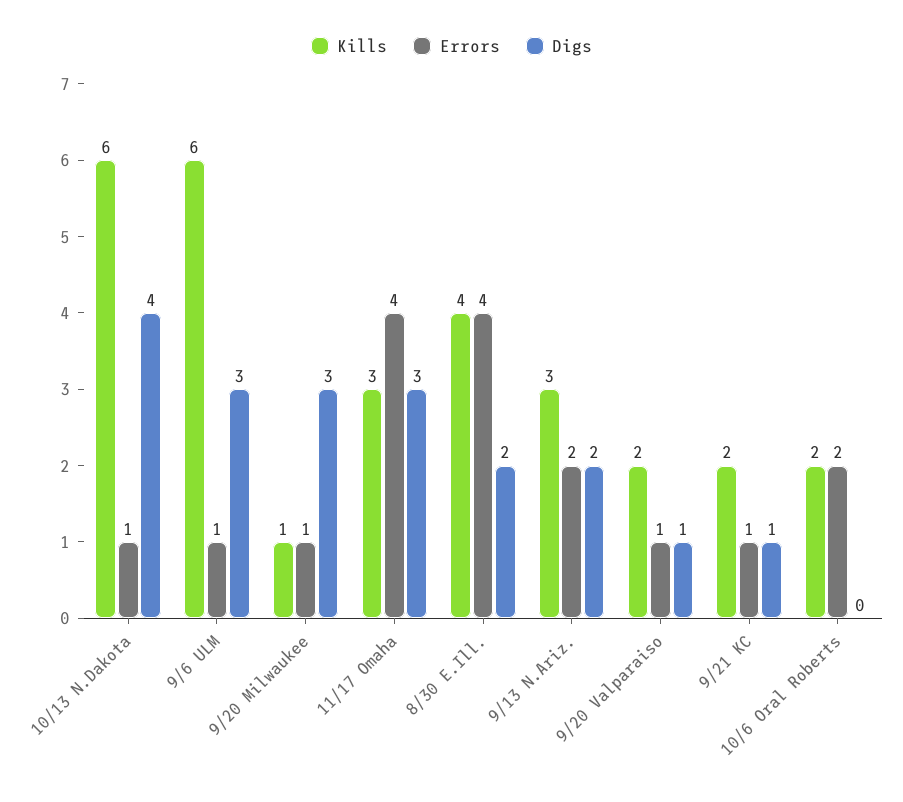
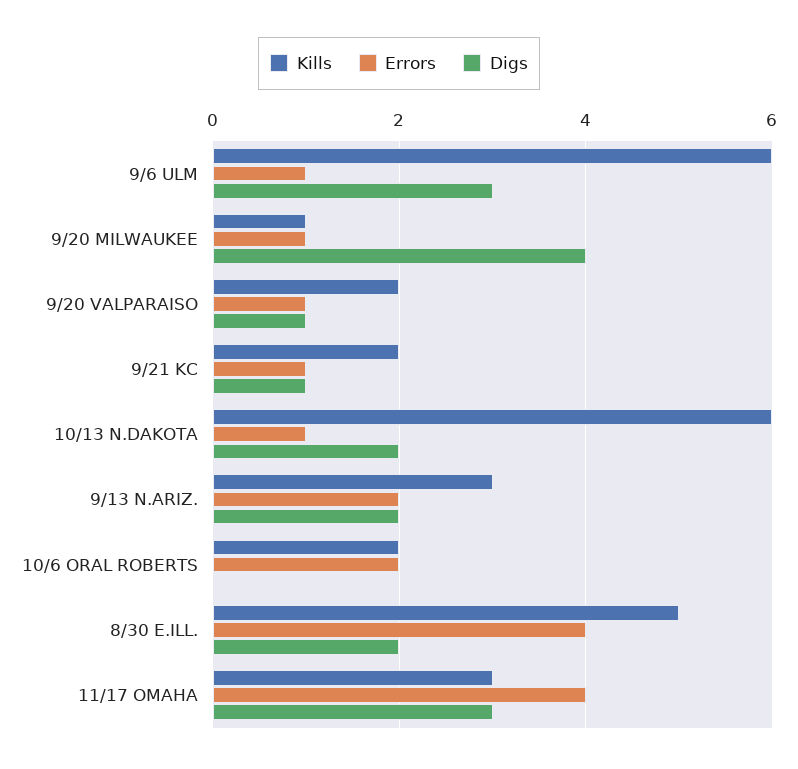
Digs, 10/13 N.Dakota: 4 -> 2
Digs, 9/20 Milwaukee: 3 -> 4
Kills, 8/30 E.Ill.: 4 -> 5

